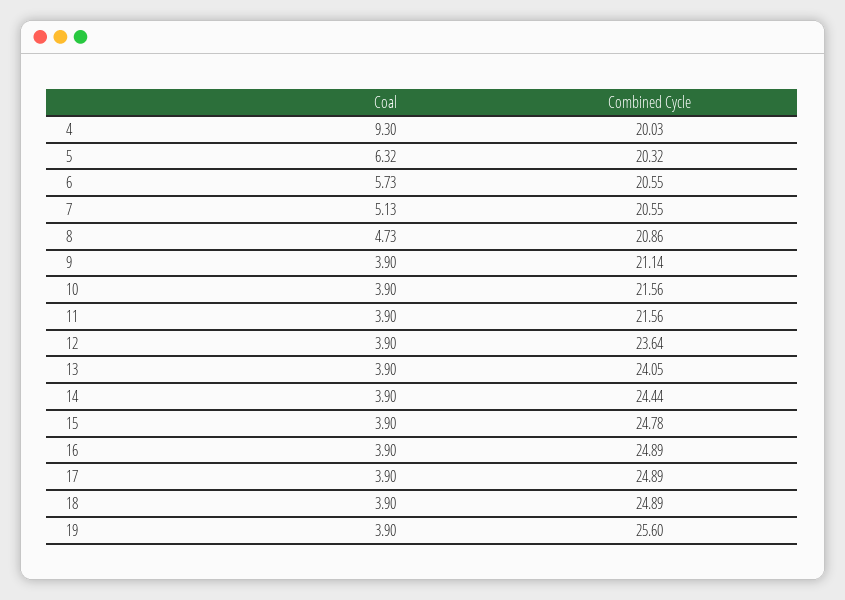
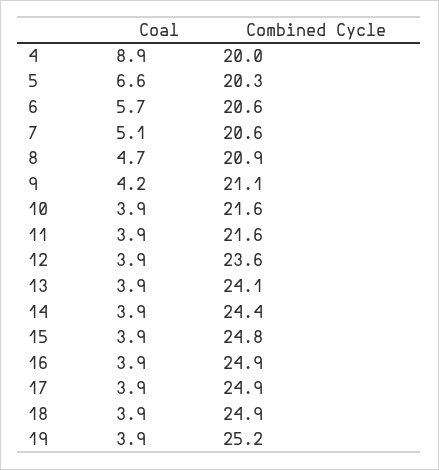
Coal, 4: 9.3 -> 8.9
Coal, 5: 6.32 -> 6.6
Coal, 9: 3.9 -> 4.2
Combined Cycle, 19: 25.6 -> 25.2

